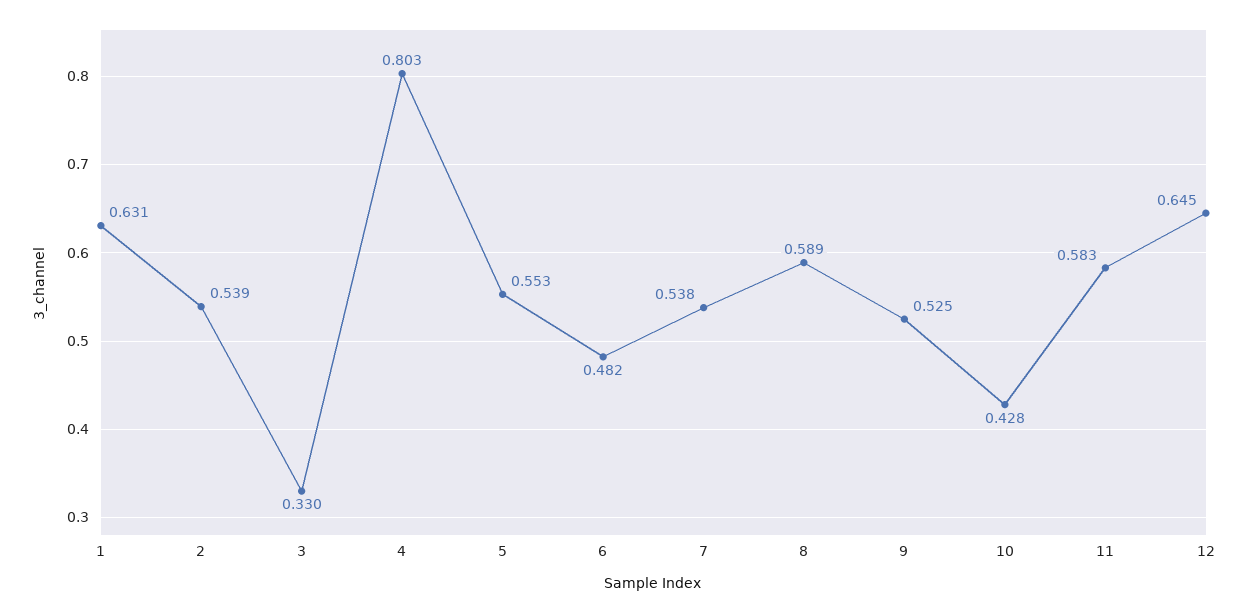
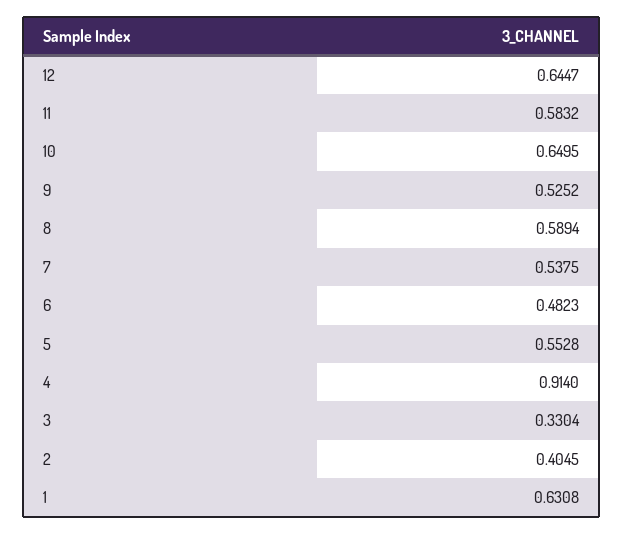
2: 0.539 -> 0.4045
4: 0.803 -> 0.914
10: 0.428 -> 0.6495

